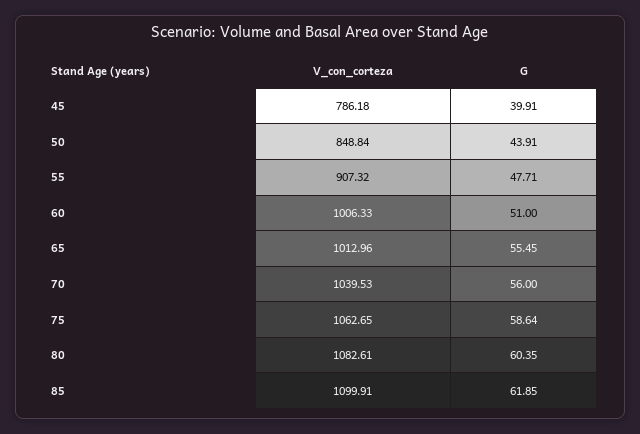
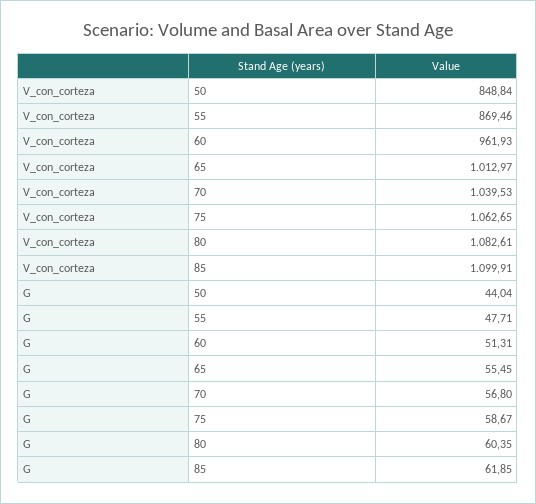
V_con_corteza, 45: 786.18 -> none
G, 45: 39.91 -> none
G, 50: 43.91 -> 44.04
V_con_corteza, 55: 907.32 -> 869.46
V_con_corteza, 60: 1006.33 -> 961.93
G, 60: 51 -> 51.31
V_con_corteza, 65: 1012.96 -> 1012.97
G, 70: 56 -> 56.8
G, 75: 58.64 -> 58.67

